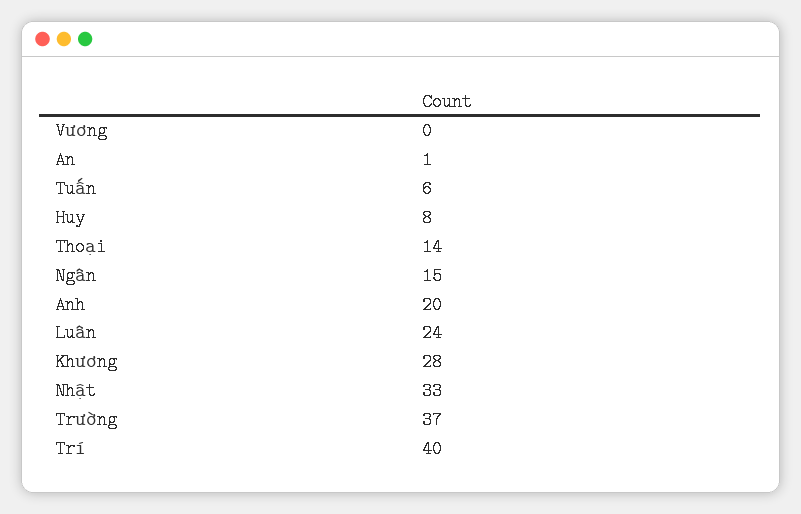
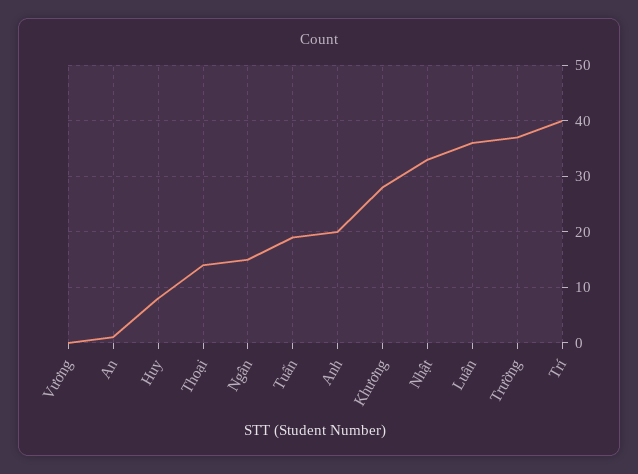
Tuấn: 6 -> 20
Luân: 24 -> 35

